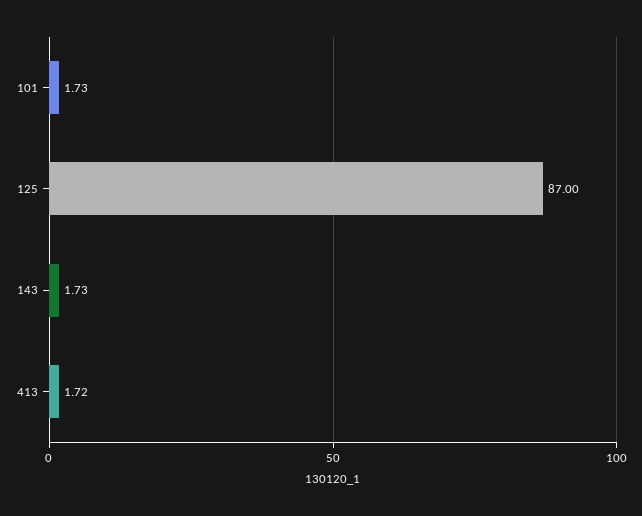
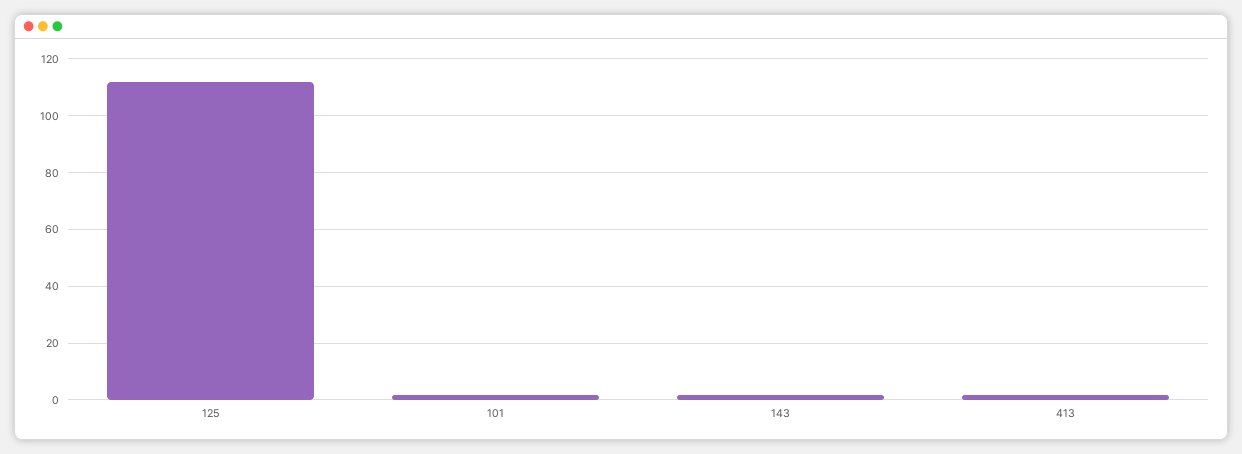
125: 87 -> 112.5

